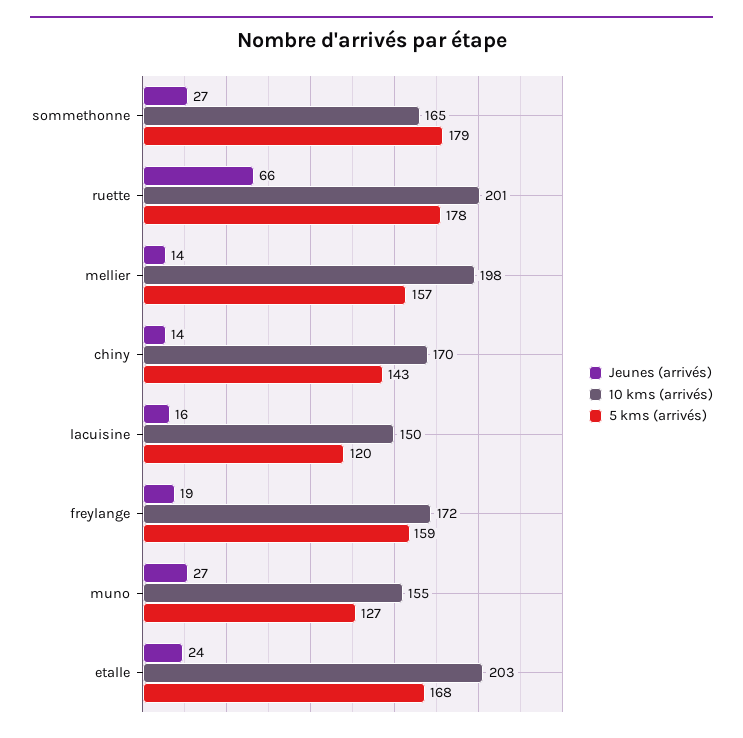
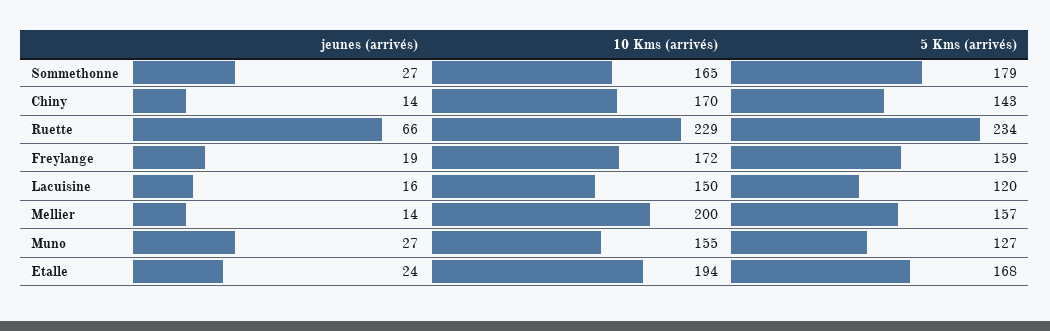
10 kms (arrivés), ruette: 201 -> 229
5 kms (arrivés), ruette: 178 -> 234
10 kms (arrivés), mellier: 198 -> 200
10 kms (arrivés), etalle: 203 -> 194

